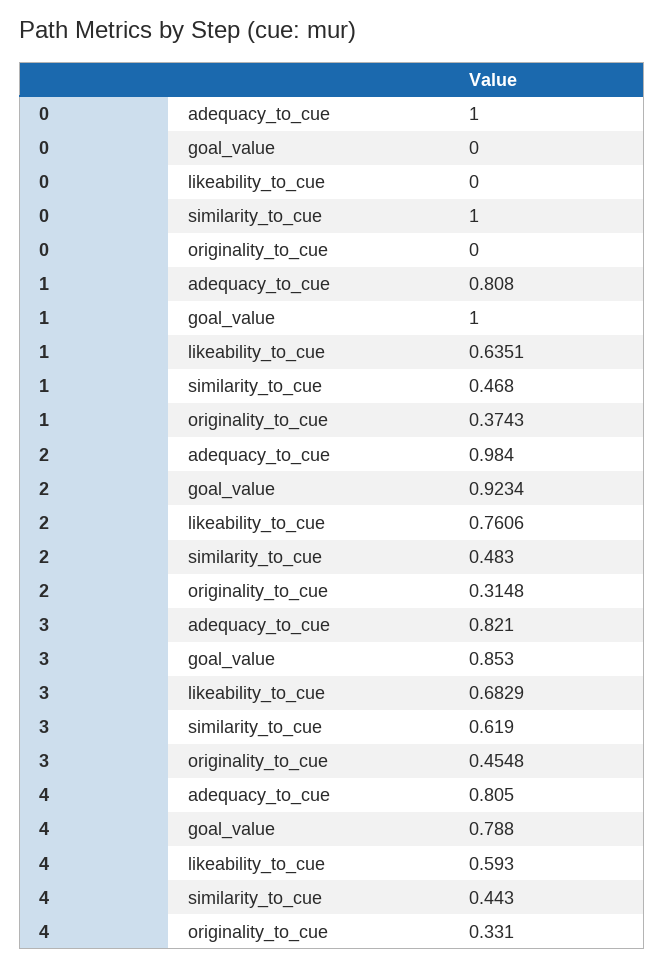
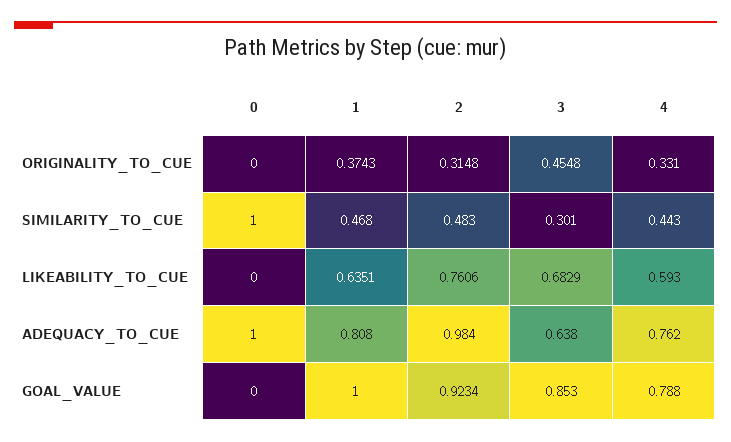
3, adequacy_to_cue: 0.821 -> 0.638
3, similarity_to_cue: 0.619 -> 0.301
4, adequacy_to_cue: 0.805 -> 0.762

